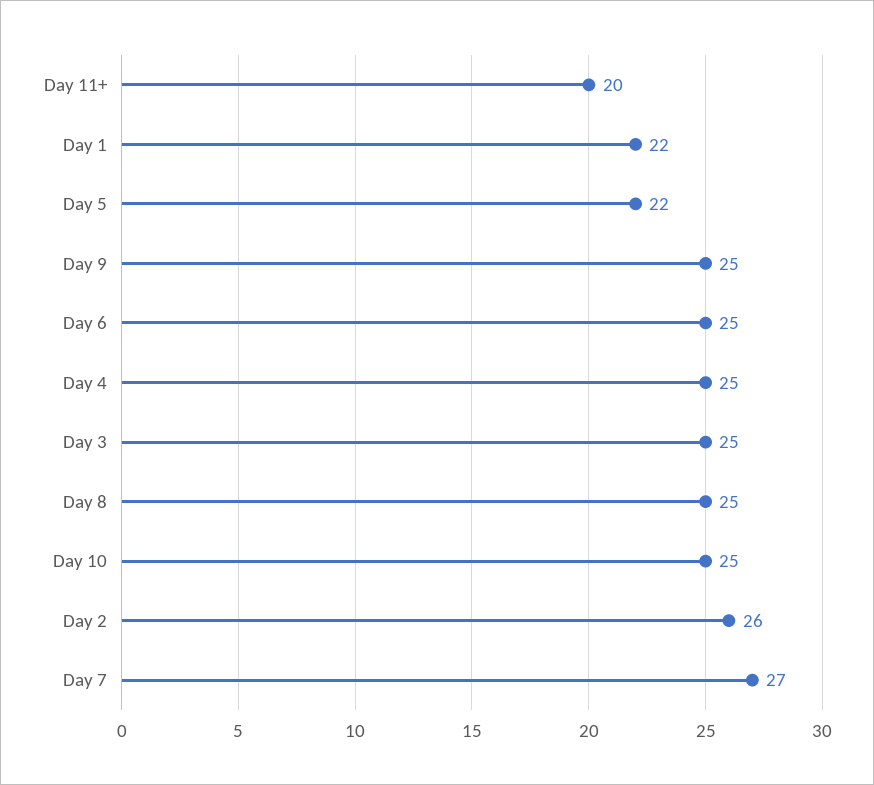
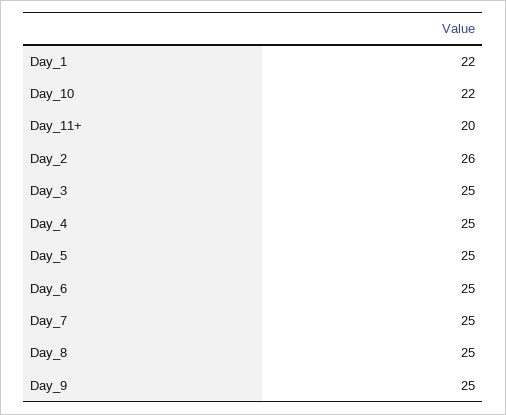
Day 5: 22 -> 25
Day 10: 25 -> 22
Day 7: 27 -> 25

